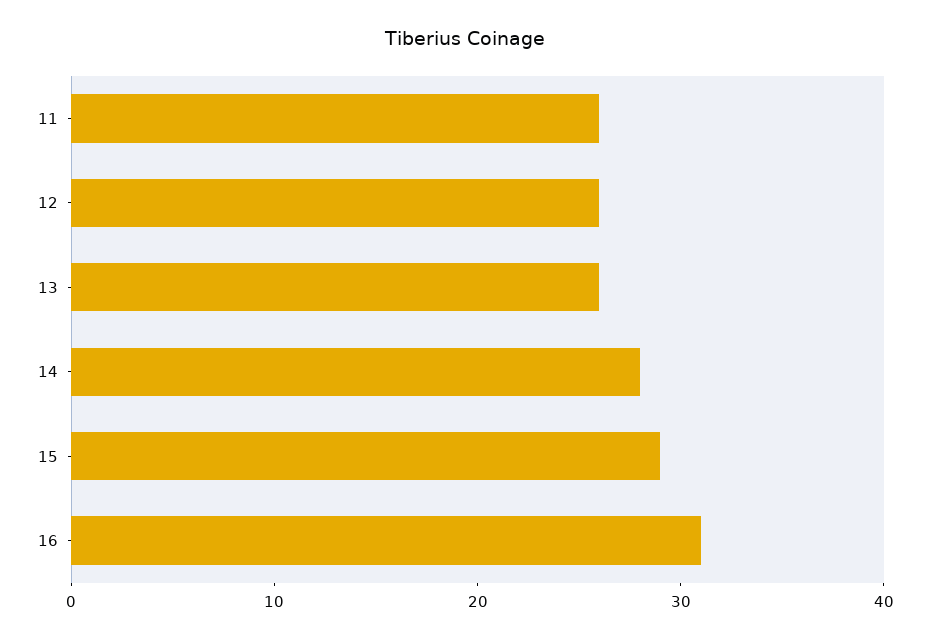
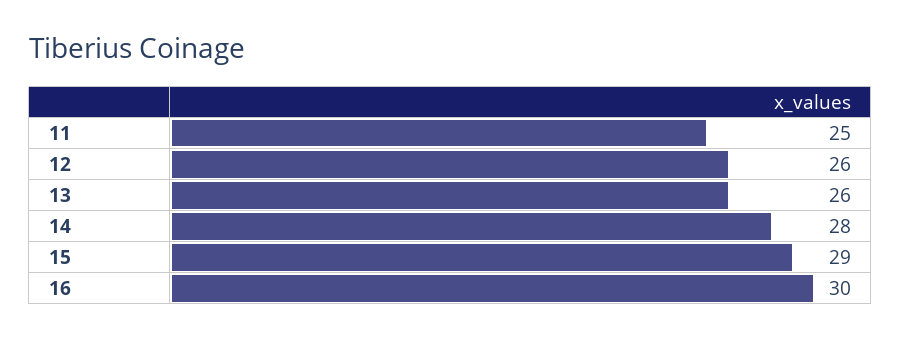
11: 26 -> 25
16: 31 -> 30

